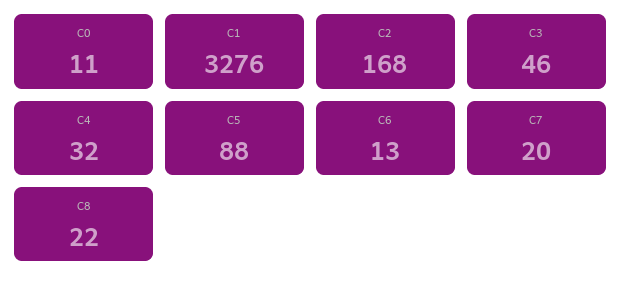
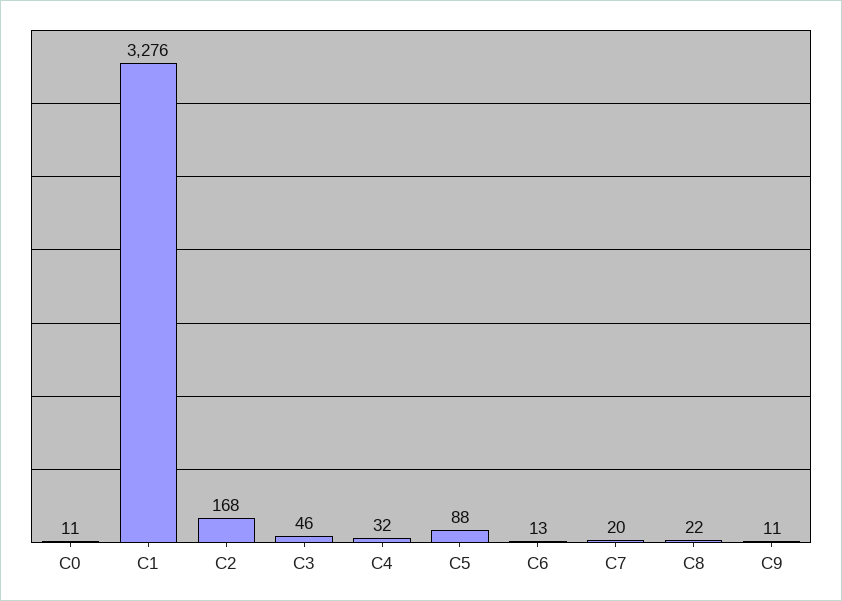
C9: none -> 11

